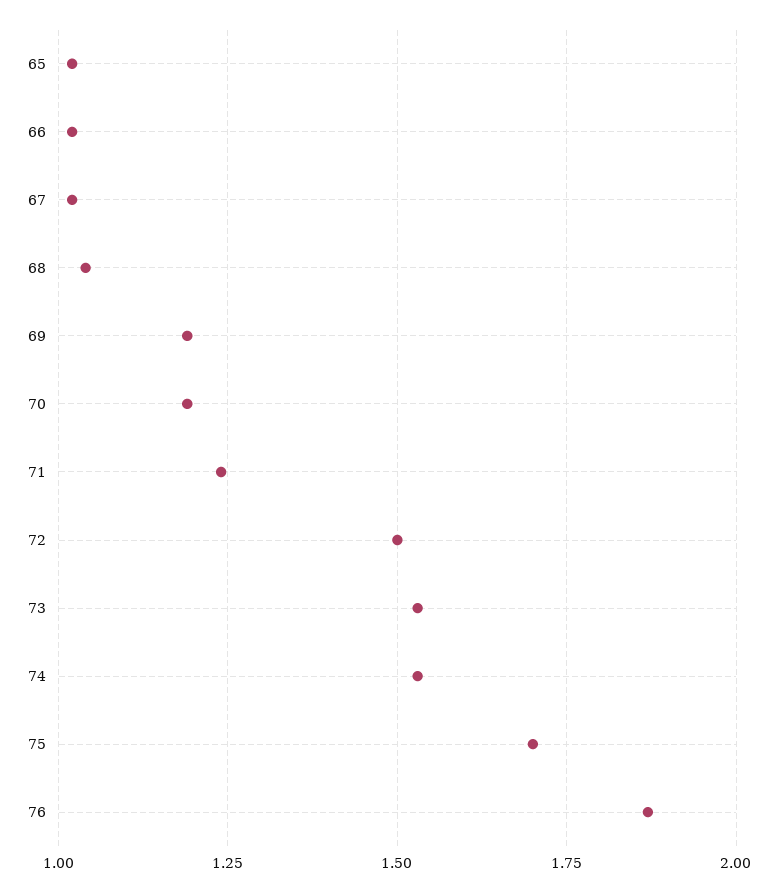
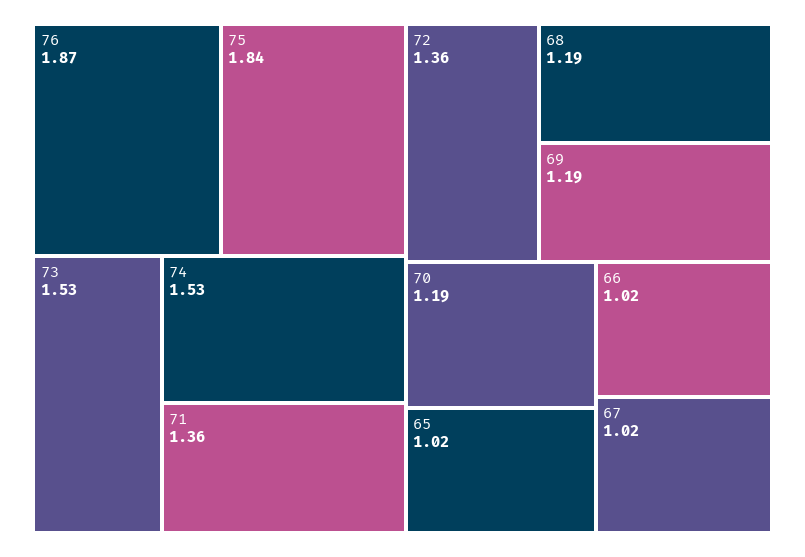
68: 1.05 -> 1.19
71: 1.25 -> 1.36
72: 1.5 -> 1.36
75: 1.7 -> 1.84

